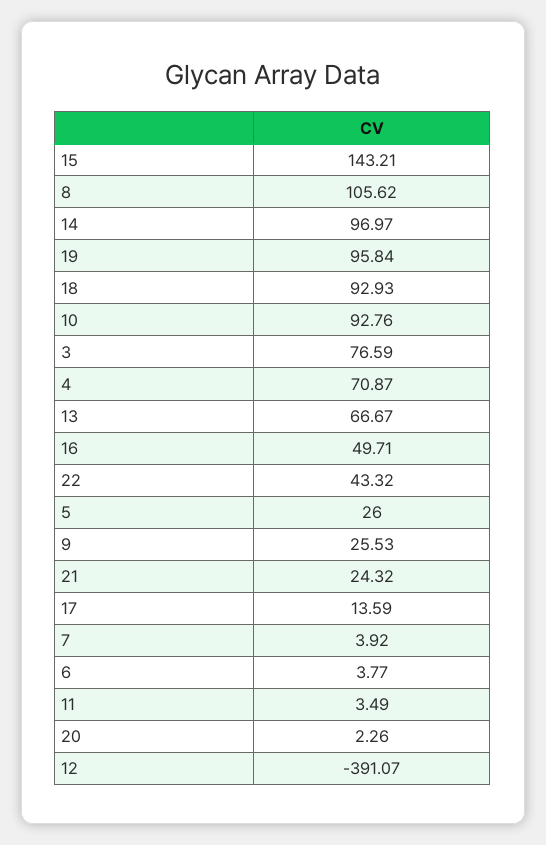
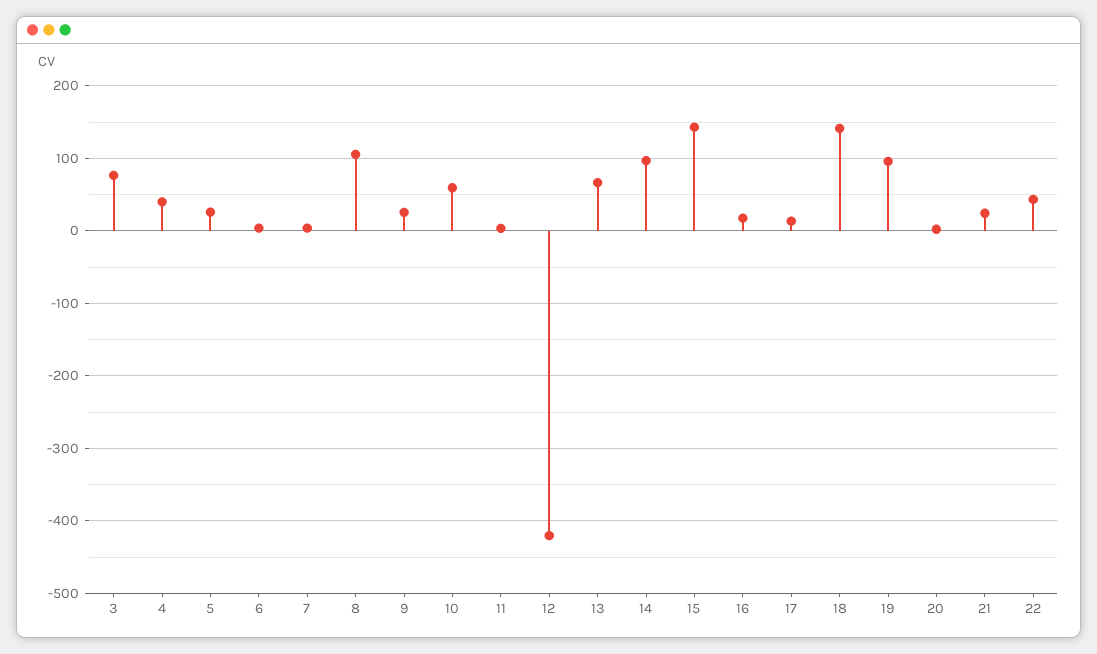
18: 92.93 -> 140
10: 92.76 -> 60
4: 70.87 -> 40
16: 49.71 -> 20
12: -391.07 -> -420

